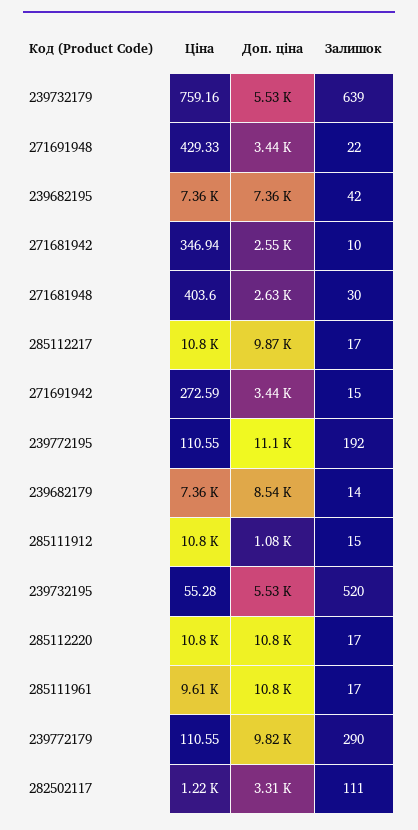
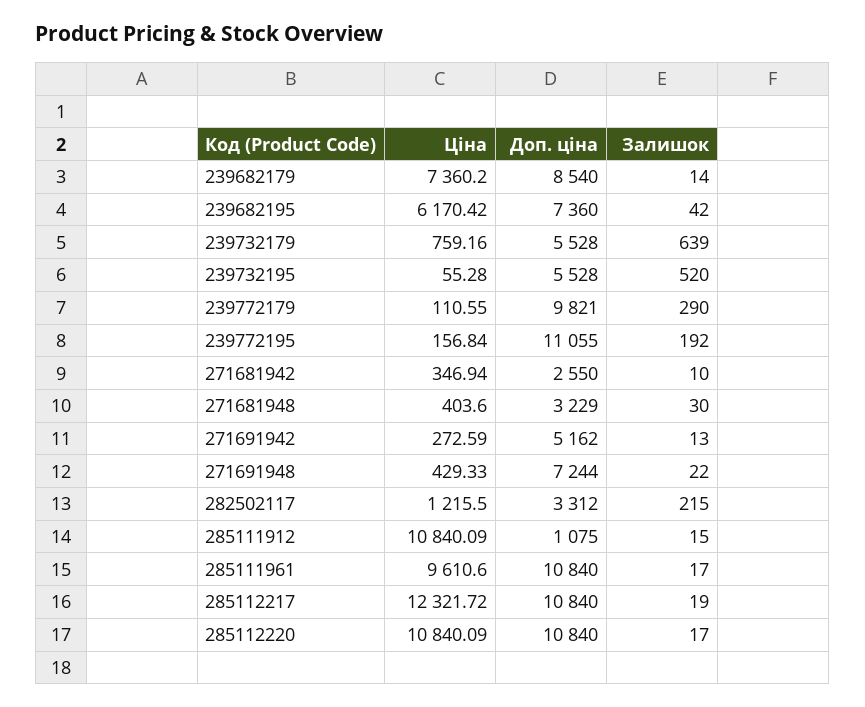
Доп. ціна, 271691948: 3440 -> 7244
Ціна, 239682195: 7360 -> 6170.42
Доп. ціна, 271681948: 2630 -> 3229
Ціна, 285112217: 10800 -> 12321.72
Доп. ціна, 285112217: 9870 -> 10840
Залишок, 285112217: 17 -> 19
Доп. ціна, 271691942: 3440 -> 5162
Залишок, 271691942: 15 -> 13
Ціна, 239772195: 110.55 -> 156.84
Залишок, 282502117: 111 -> 215

